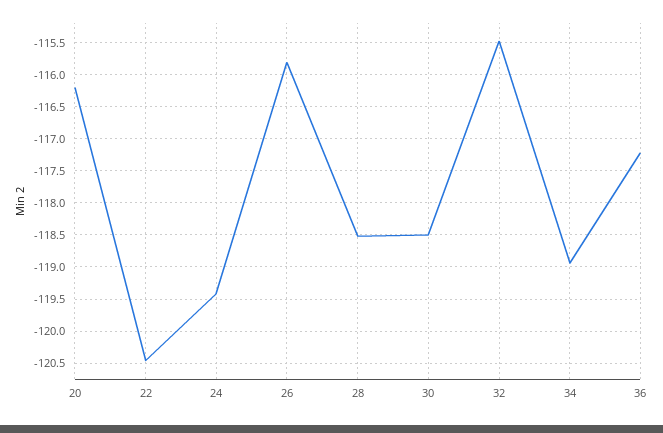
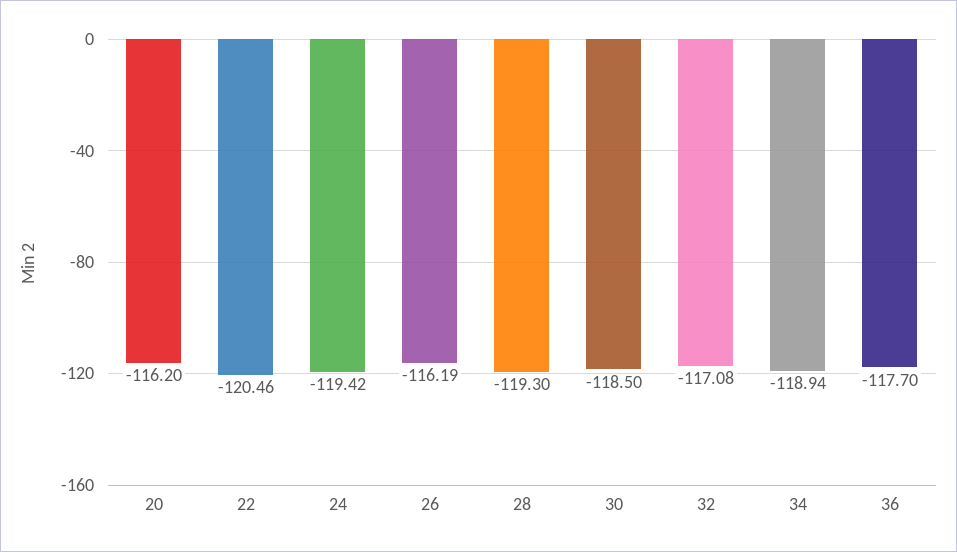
26: -115.8 -> -116.19
28: -118.5 -> -119.3
32: -115.5 -> -117.08
36: -117.2 -> -117.7

